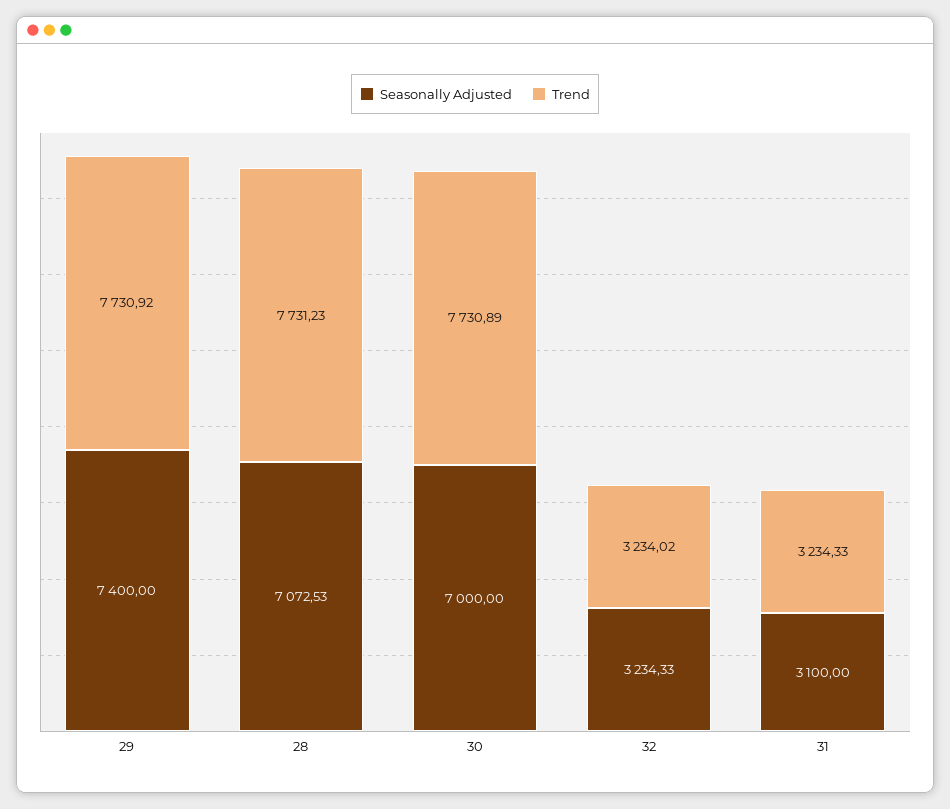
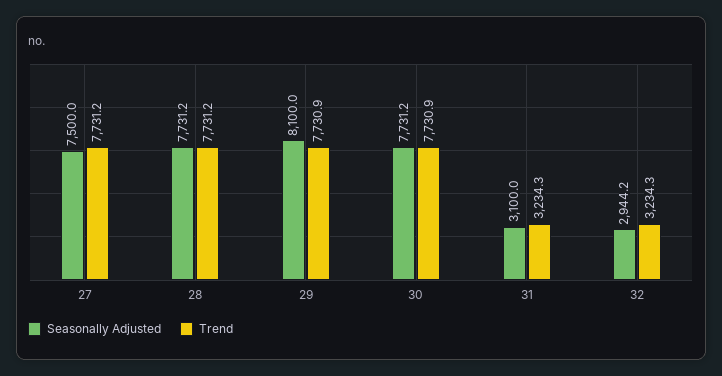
Seasonally Adjusted, 29: 7400 -> 8100
Seasonally Adjusted, 28: 7072.53 -> 7731.2
Seasonally Adjusted, 30: 7000 -> 7731.2
Seasonally Adjusted, 32: 3234.33 -> 2944.2
Trend, 32: 3234.02 -> 3234.3
Seasonally Adjusted, 27: none -> 7500
Trend, 27: none -> 7731.2

